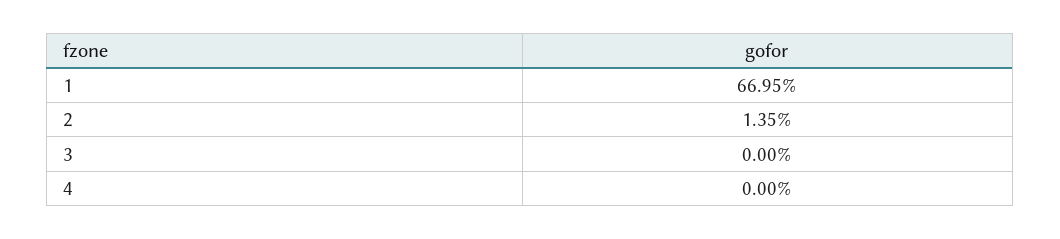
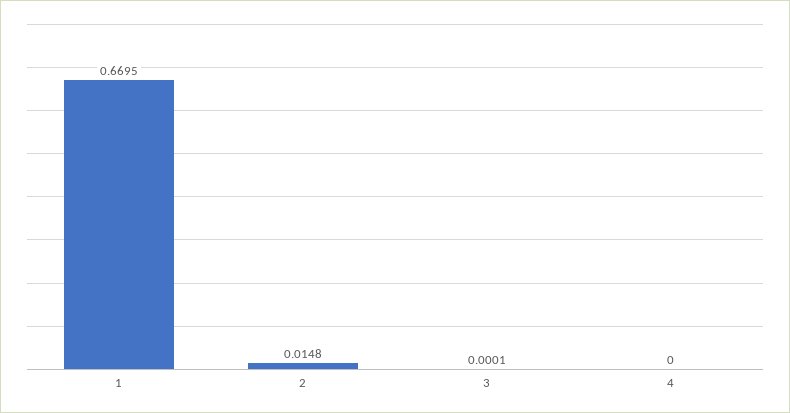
2: 0.0135 -> 0.0148
3: 0 -> 0.0001

